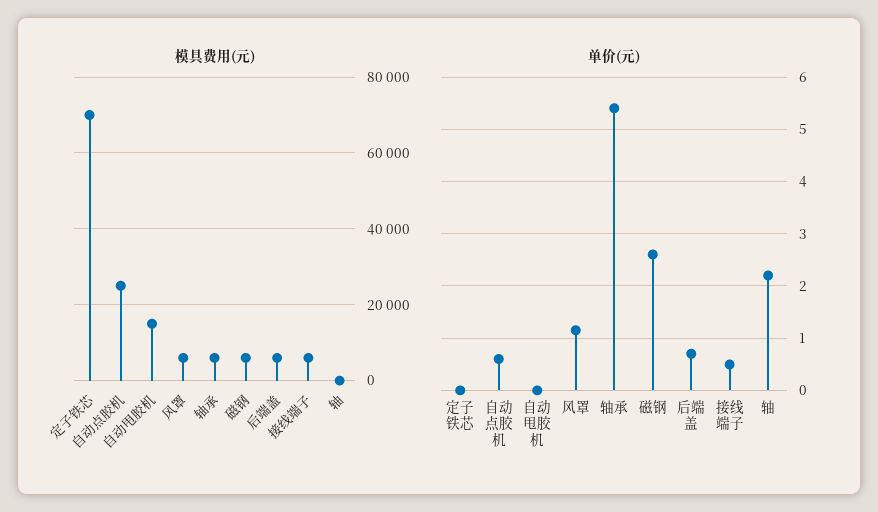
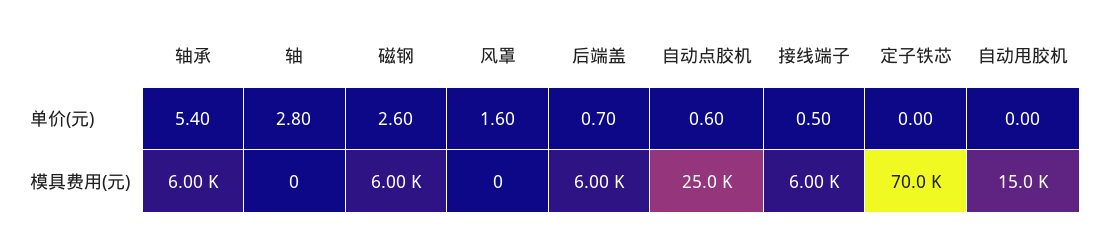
模具费用(元), 风罩: 6000 -> 0
单价(元), 风罩: 1.2 -> 1.6
单价(元), 轴: 2.2 -> 2.8

